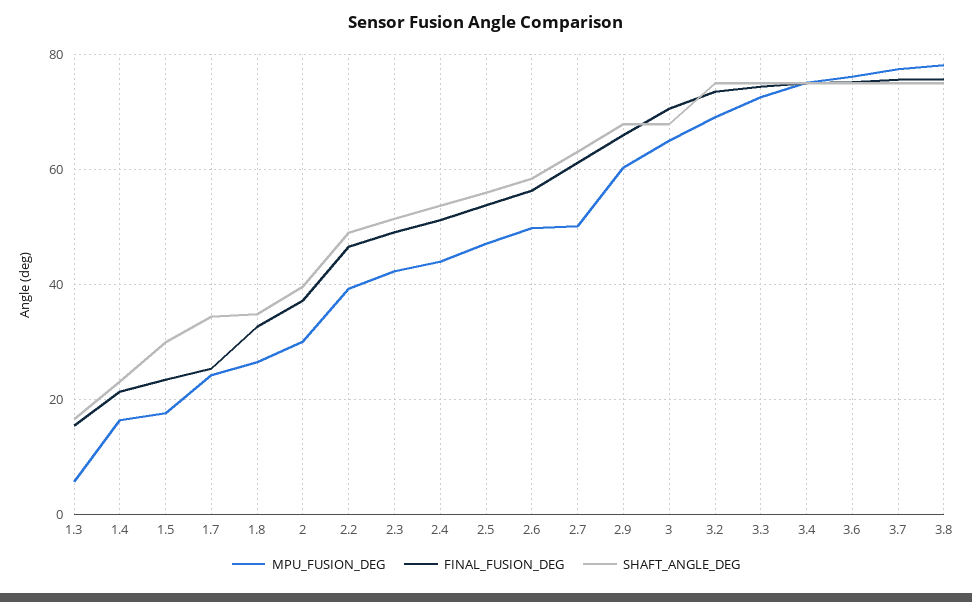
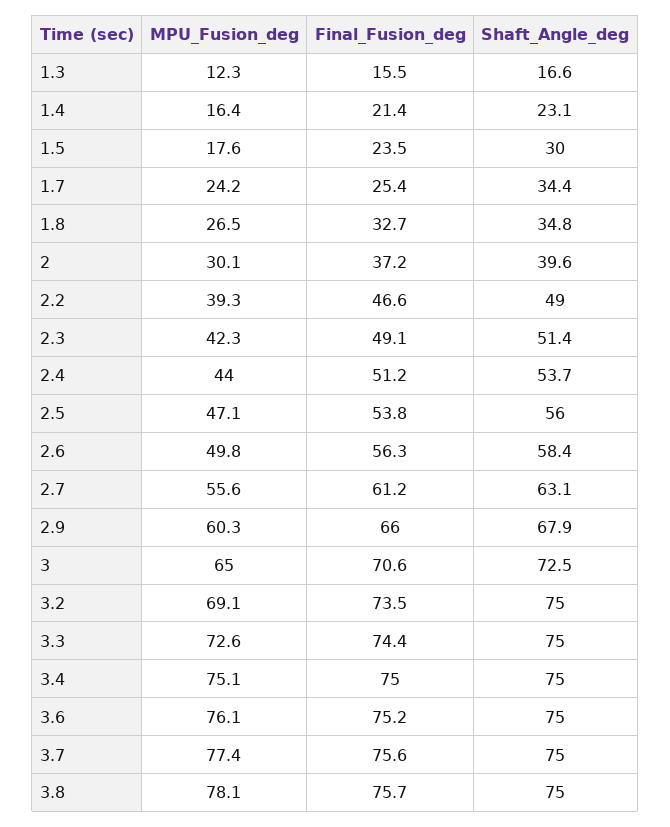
MPU_FUSION_DEG, 1.3: 6 -> 12.3
MPU_FUSION_DEG, 2.7: 50 -> 55.6
SHAFT_ANGLE_DEG, 3: 68 -> 72.5

